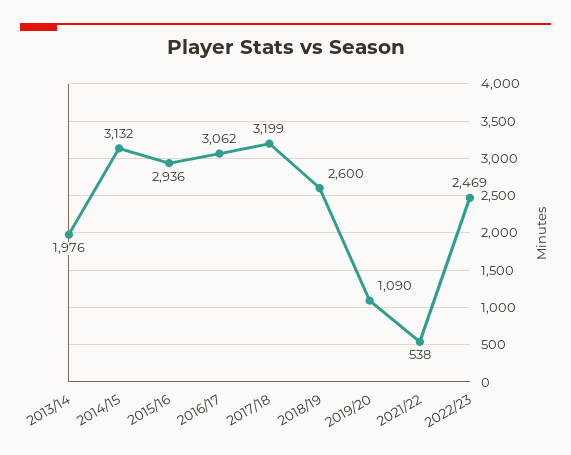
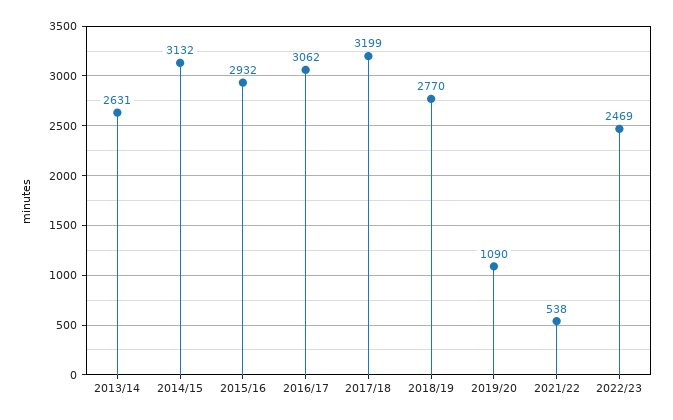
2013/14: 1976 -> 2631
2015/16: 2936 -> 2932
2018/19: 2600 -> 2770

